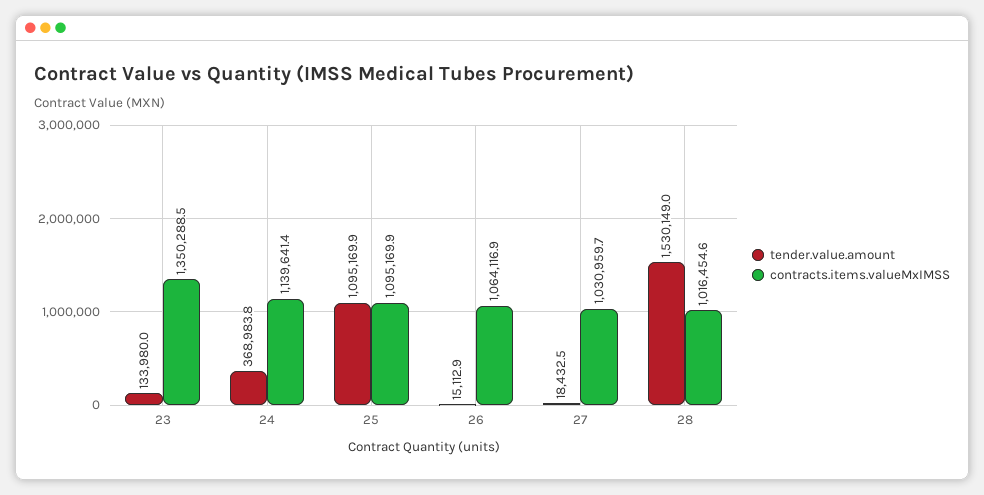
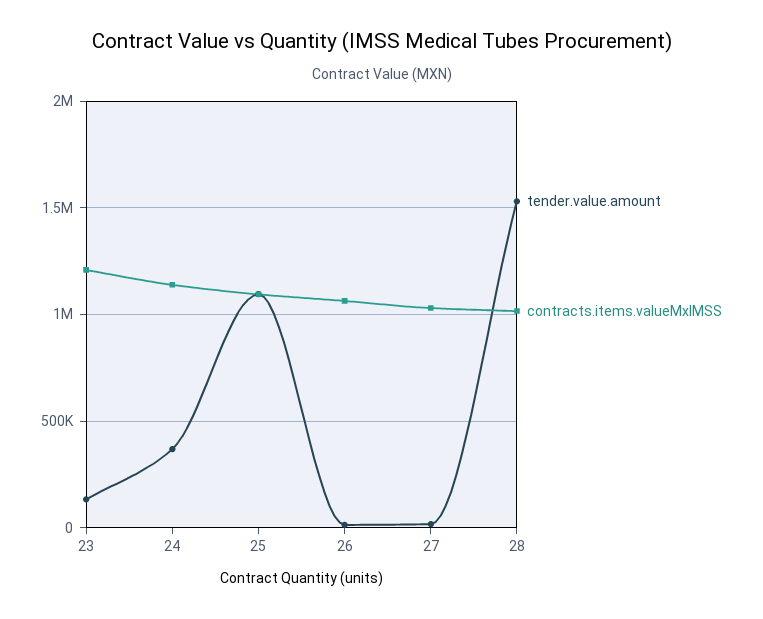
contracts.items.valueMxIMSS, 23: 1350288.5 -> 1200000

